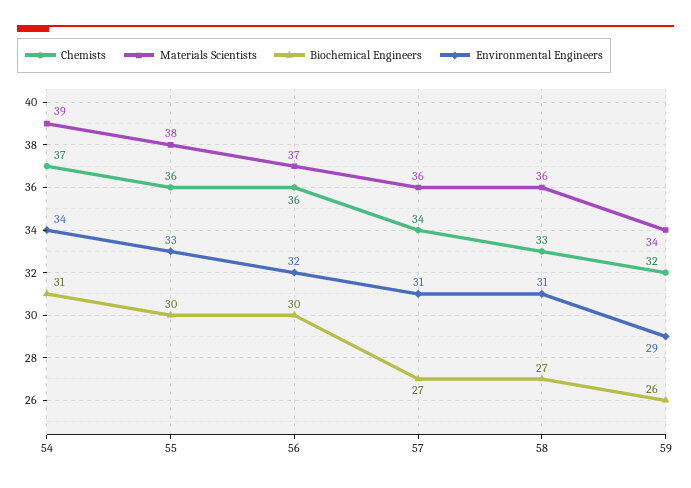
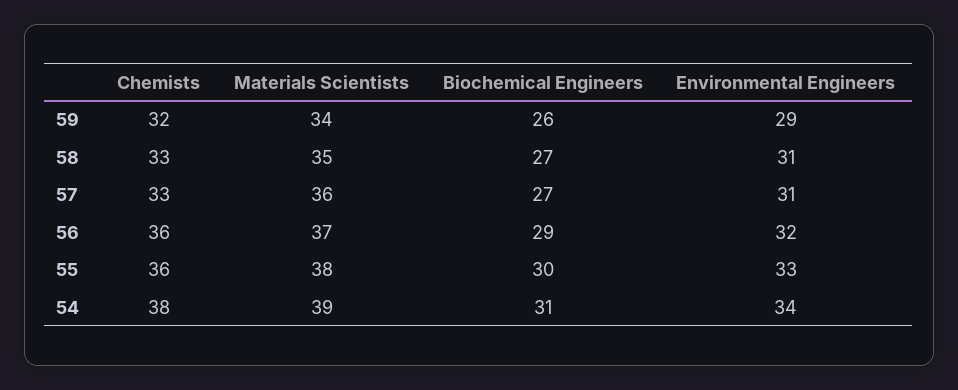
Chemists, 54: 37 -> 38
Biochemical Engineers, 56: 30 -> 29
Chemists, 57: 34 -> 33
Materials Scientists, 58: 36 -> 35

